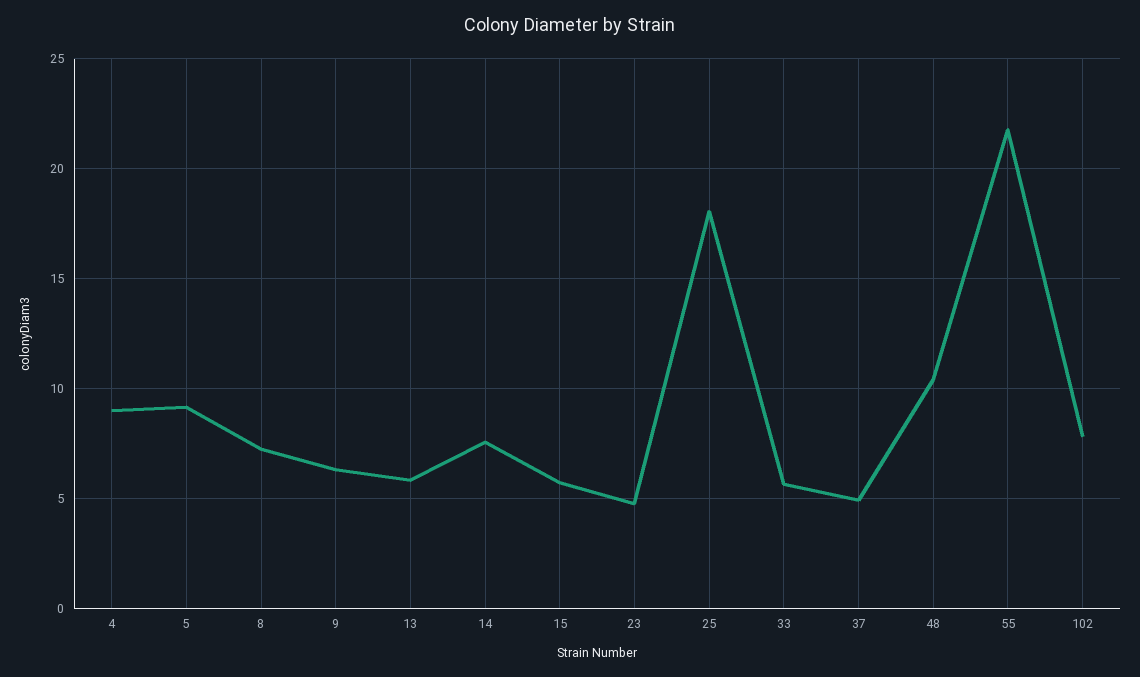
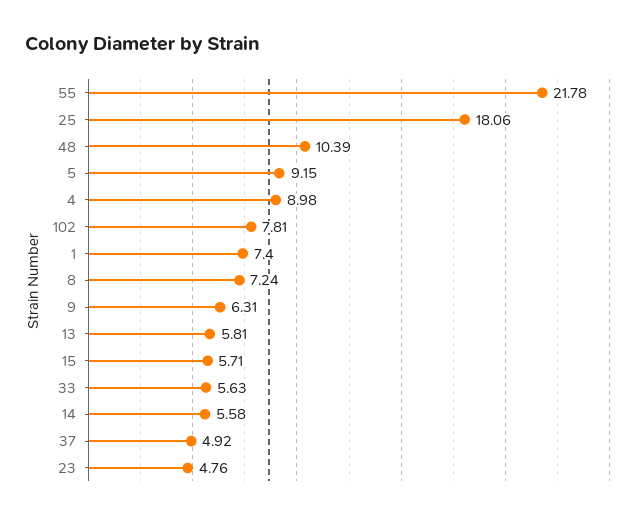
14: 7.5 -> 5.58
1: none -> 7.4

